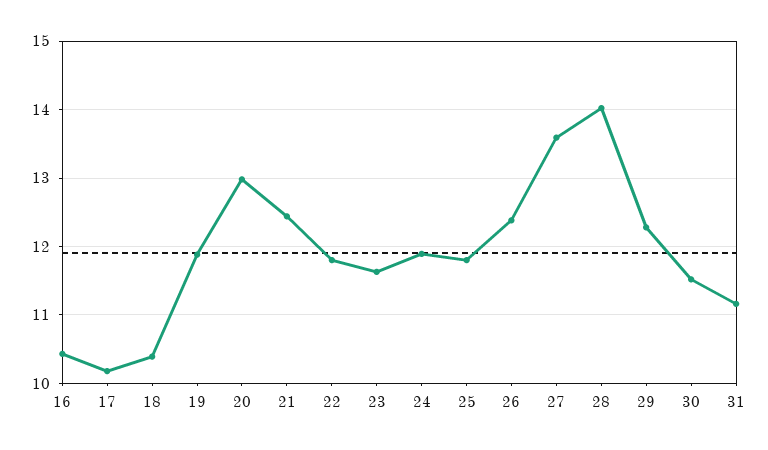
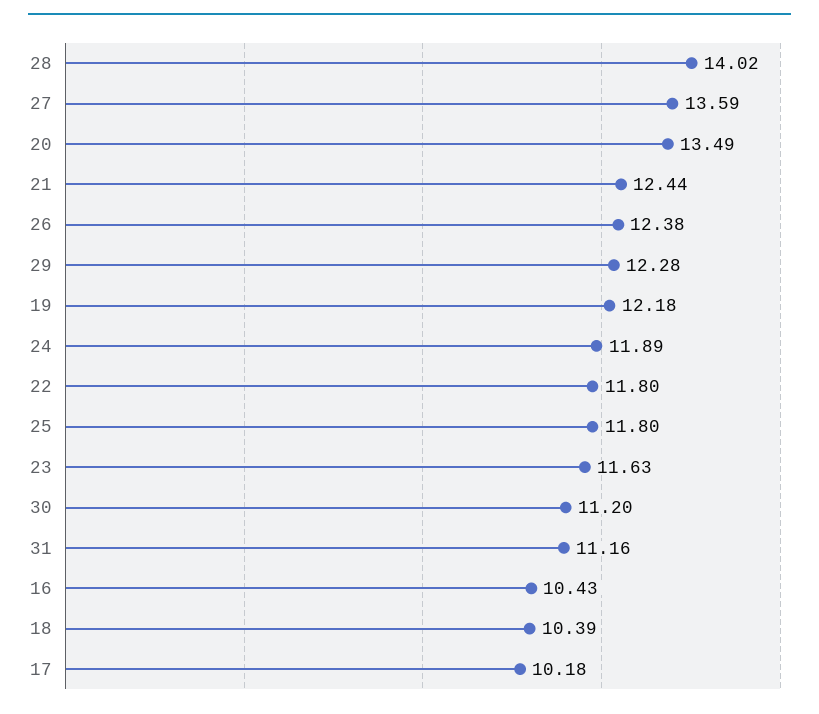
19: 11.9 -> 12.18
20: 13 -> 13.49
30: 11.5 -> 11.2

